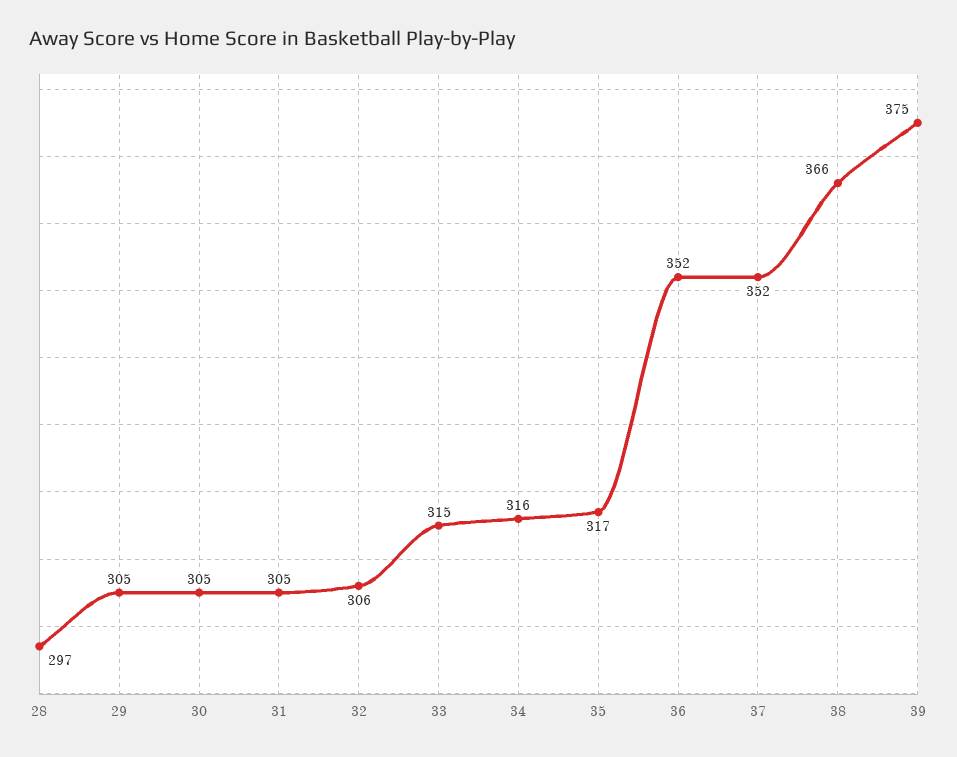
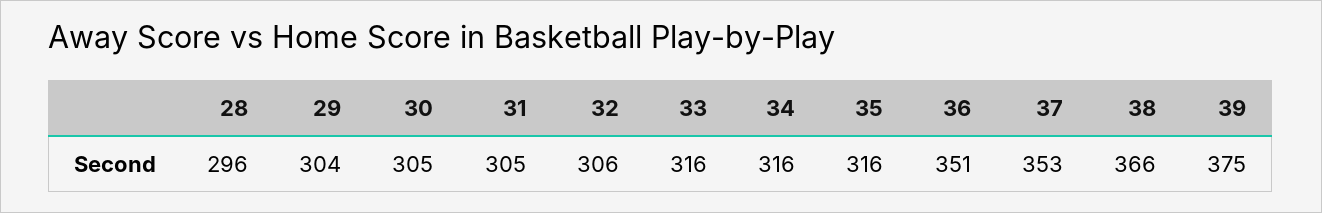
28: 297 -> 296
29: 305 -> 304
33: 315 -> 316
35: 317 -> 316
36: 352 -> 351
37: 352 -> 353

